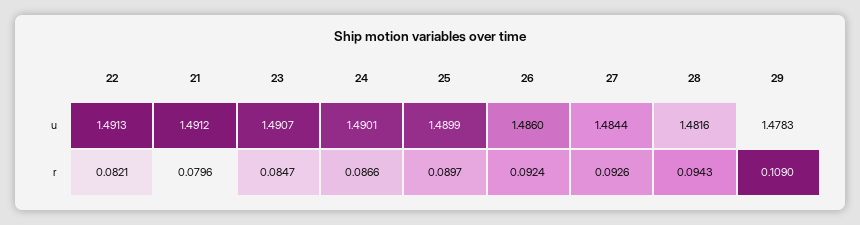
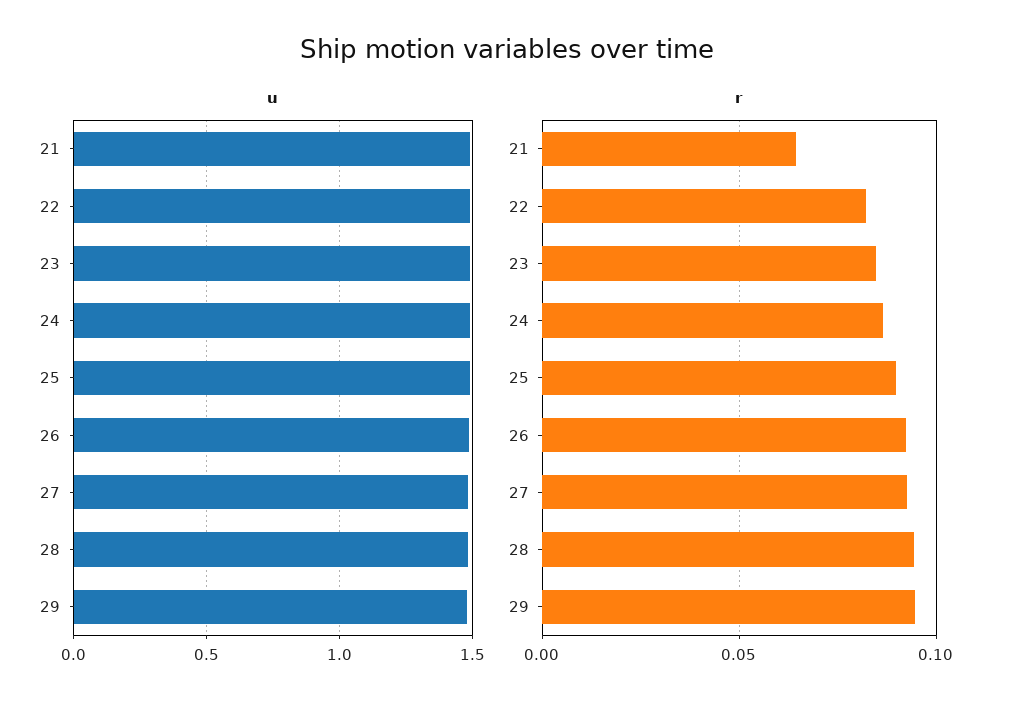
r, 21: 0.0796 -> 0.065
r, 29: 0.109 -> 0.095

